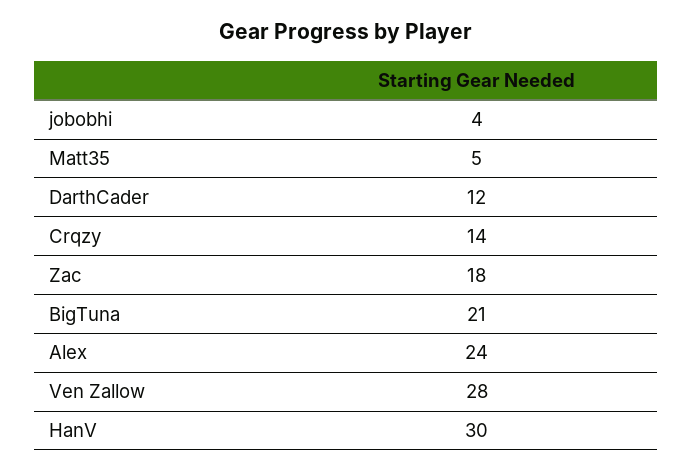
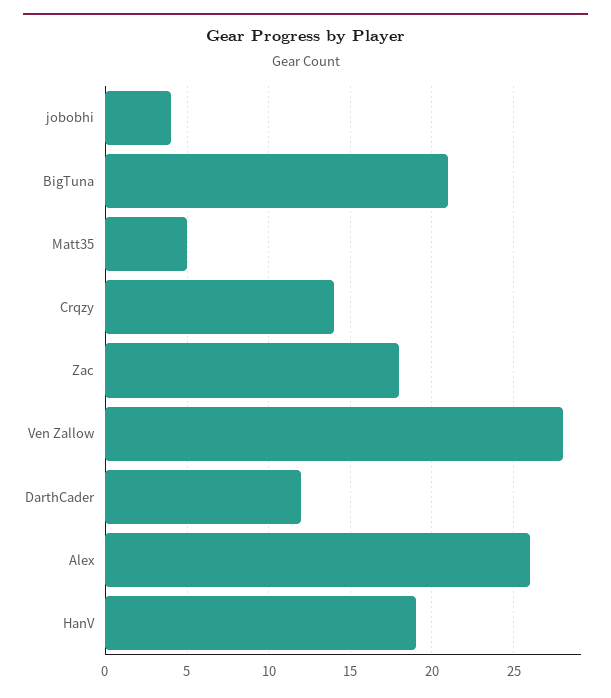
Alex: 24 -> 26
HanV: 30 -> 19

